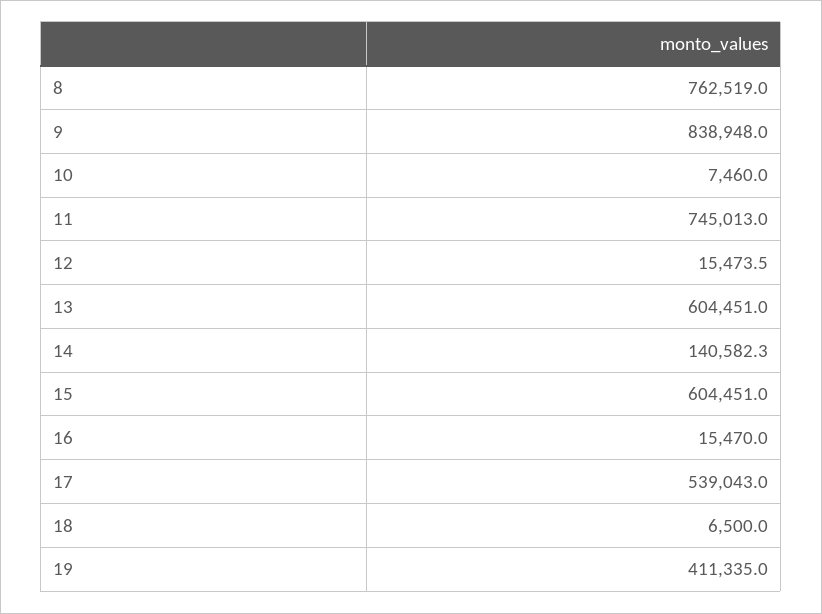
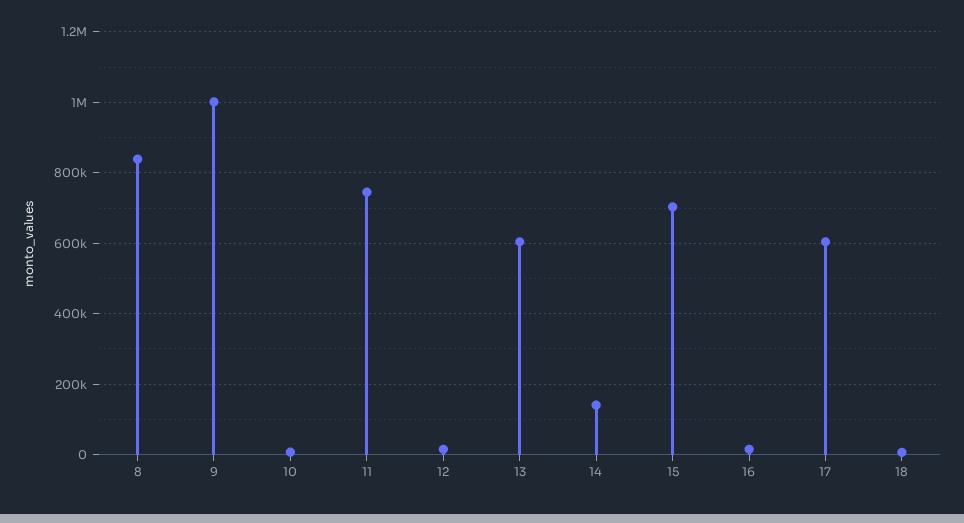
8: 762519 -> 840000
9: 838948 -> 1000000
15: 604451 -> 700000
17: 539043 -> 600000
19: 411335 -> none

